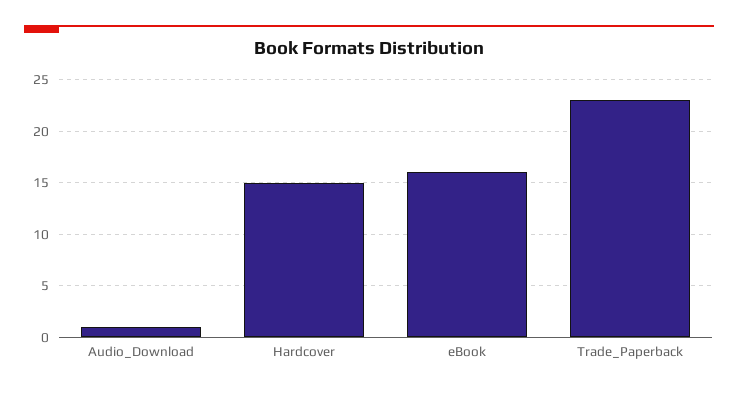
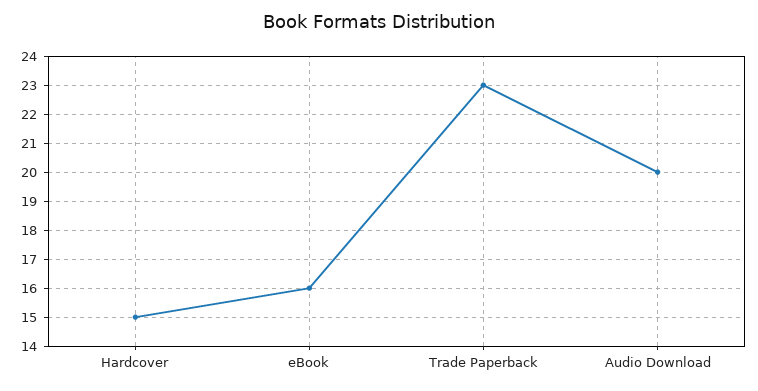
Audio_Download: 1 -> 20

